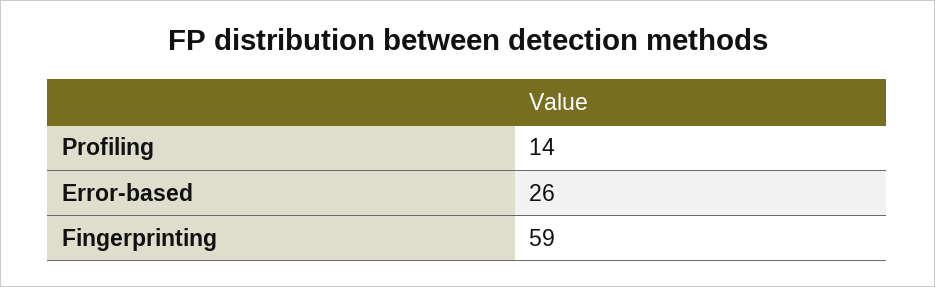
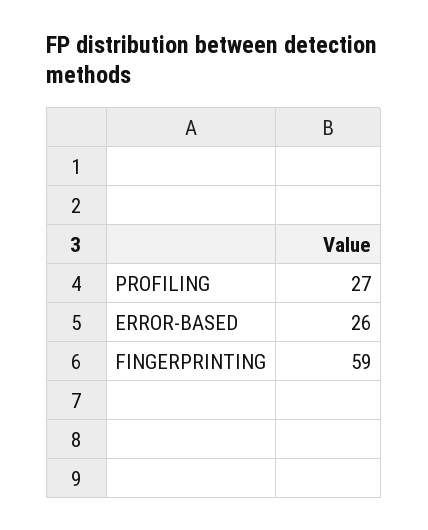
Profiling: 14 -> 27

